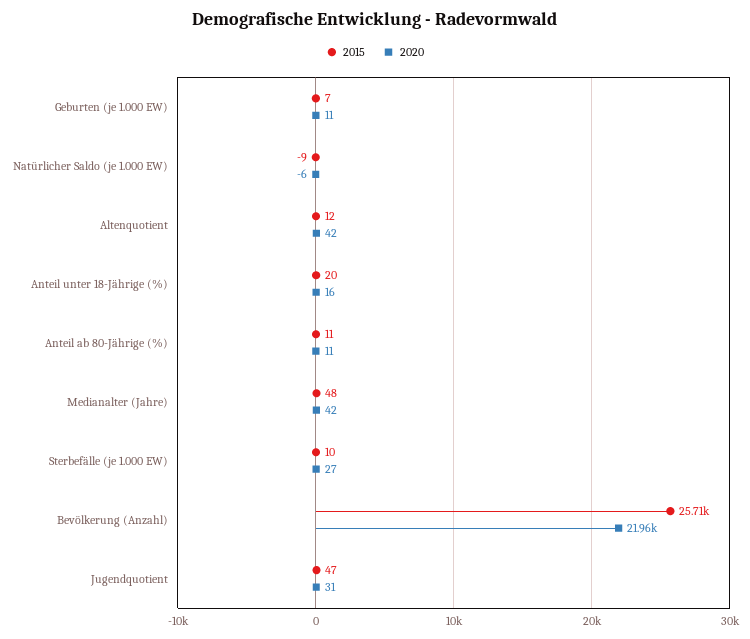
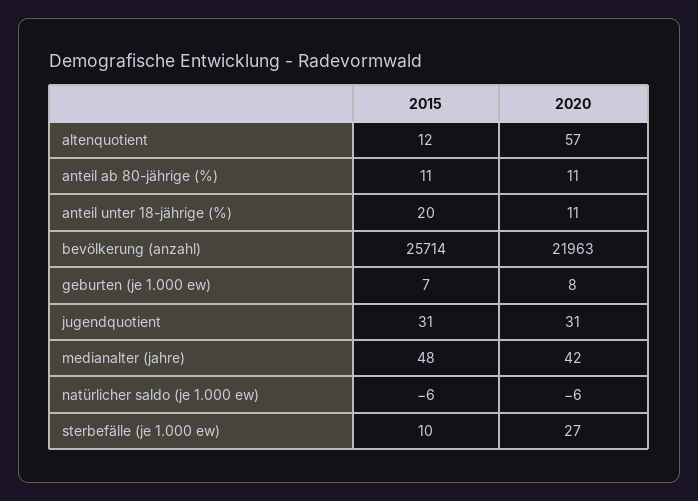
2020, Geburten (je 1.000 EW): 11 -> 8
2015, Natürlicher Saldo (je 1.000 EW): -9 -> -6
2020, Altenquotient: 42 -> 57
2020, Anteil unter 18-Jährige (%): 16 -> 11
2015, Jugendquotient: 47 -> 31

